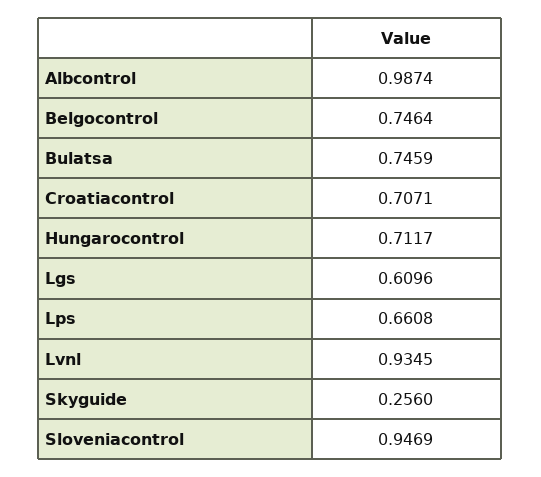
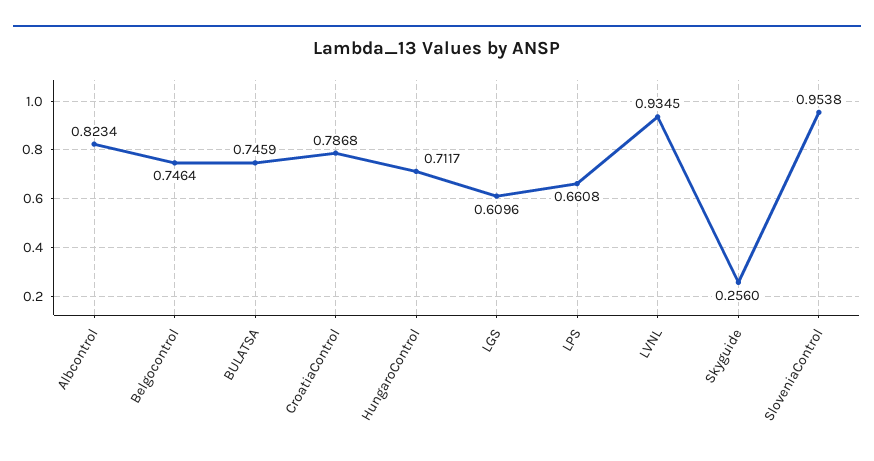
Albcontrol: 0.9874 -> 0.8234
Croatiacontrol: 0.7071 -> 0.7868
Sloveniacontrol: 0.9469 -> 0.9538

